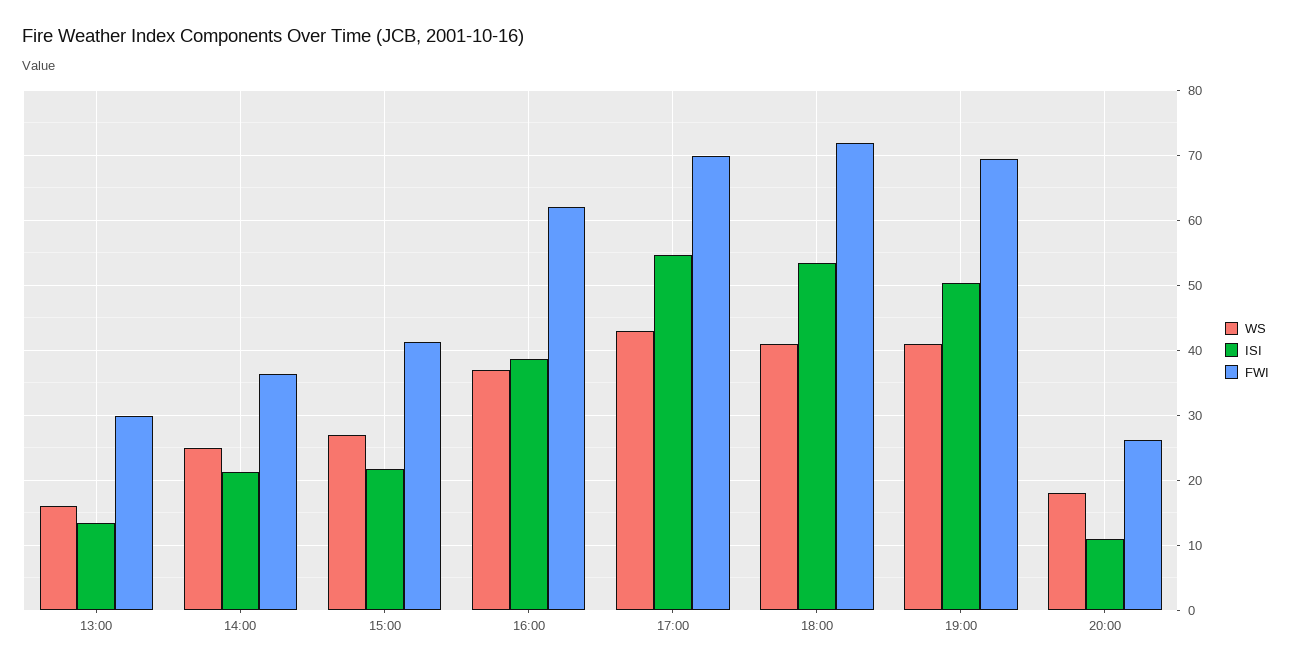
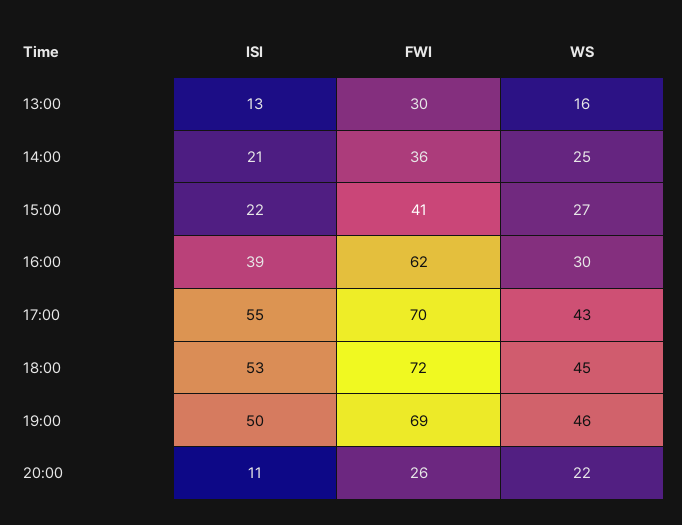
WS, 16:00: 37 -> 30
WS, 18:00: 41 -> 45
WS, 19:00: 41 -> 46
WS, 20:00: 18 -> 22

